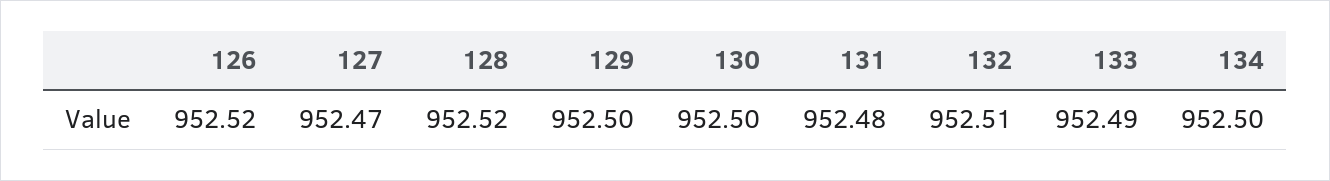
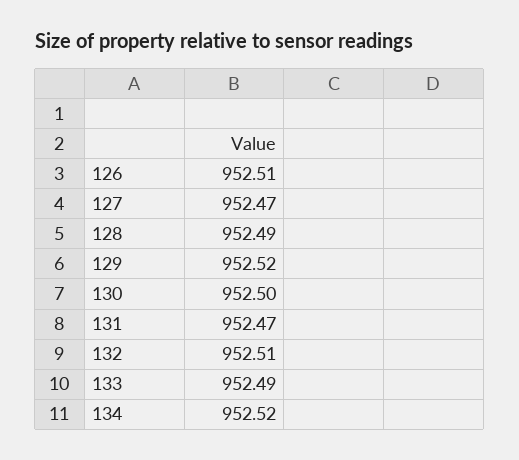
126: 952.52 -> 952.51
128: 952.52 -> 952.49
129: 952.5 -> 952.52
131: 952.48 -> 952.47
134: 952.5 -> 952.52

